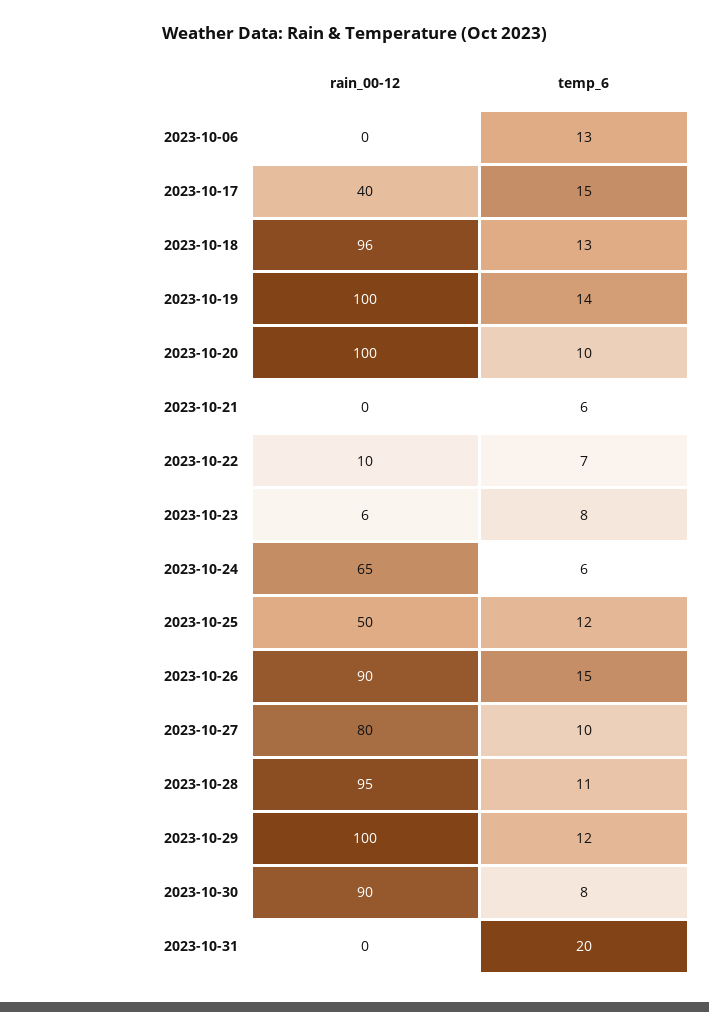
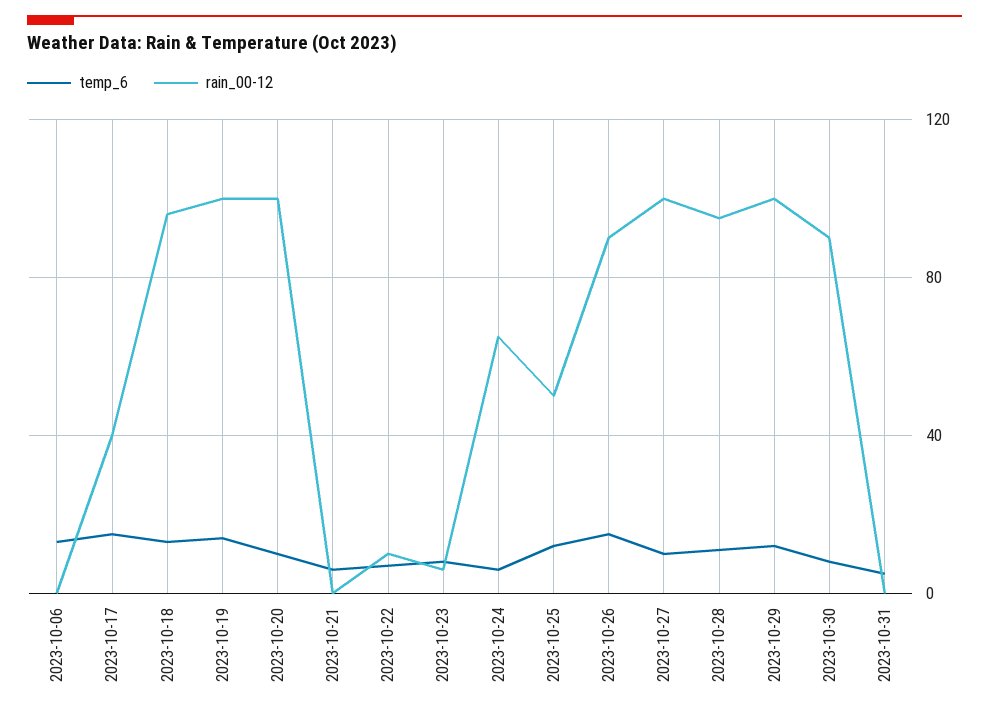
rain_00-12, 2023-10-27: 80 -> 100
temp_6, 2023-10-31: 20 -> 5

